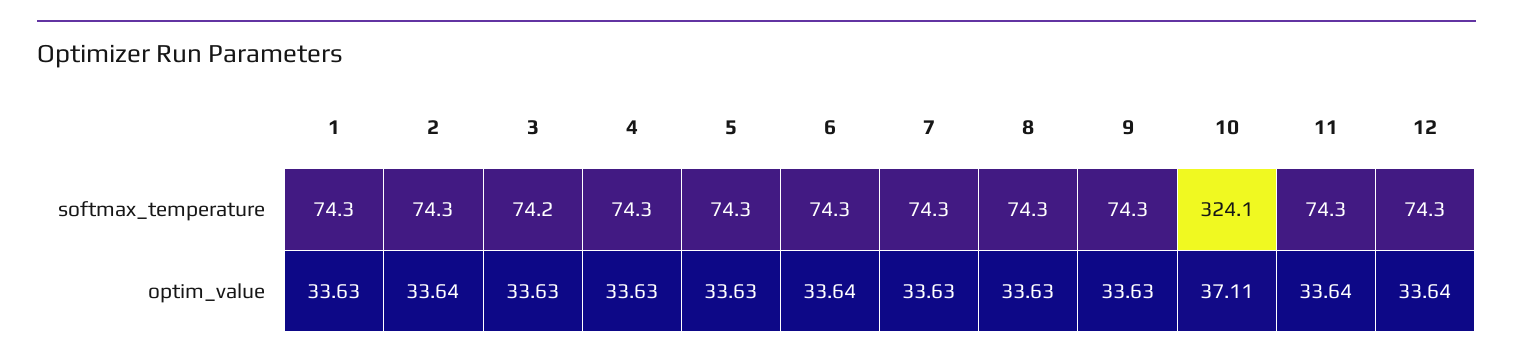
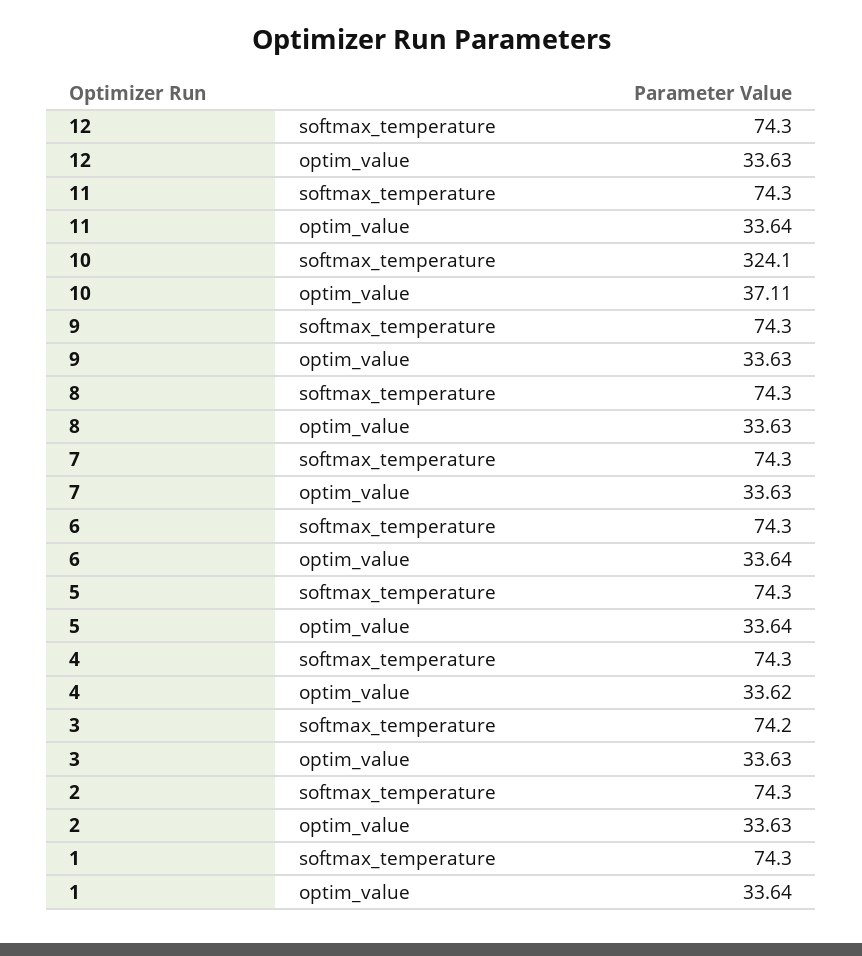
1, optim_value: 33.63 -> 33.64
2, optim_value: 33.64 -> 33.63
4, optim_value: 33.63 -> 33.62
5, optim_value: 33.63 -> 33.64
12, optim_value: 33.64 -> 33.63

